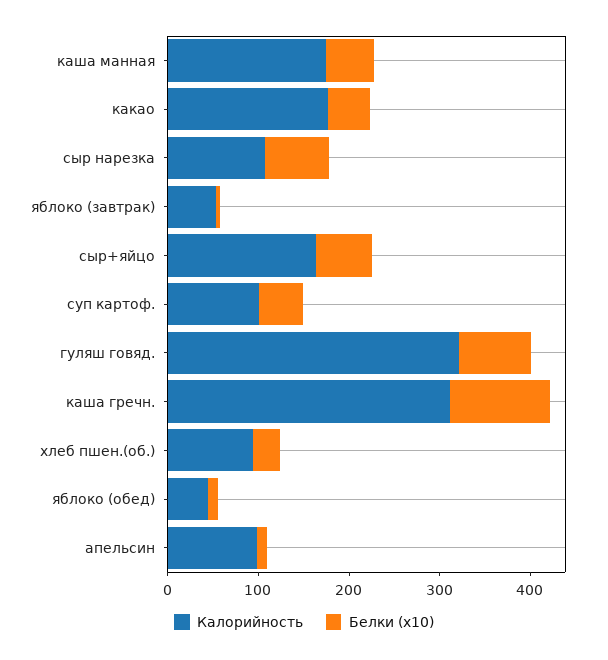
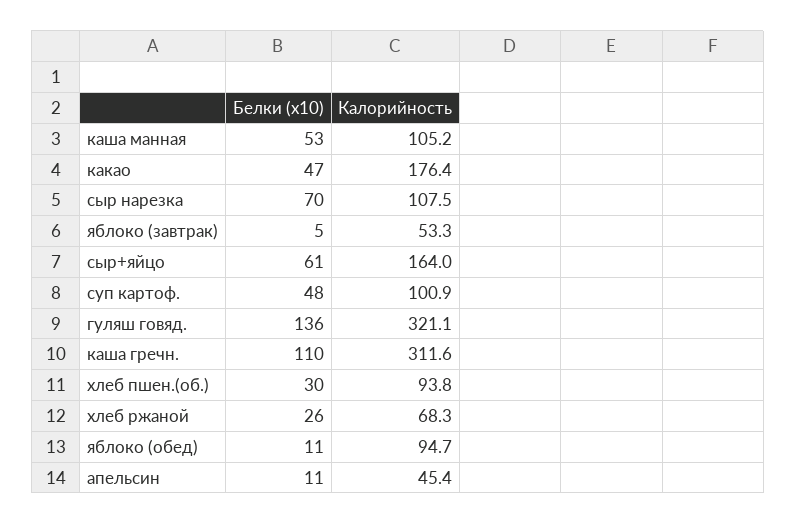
Калорийность, каша манная: 180 -> 105.2
Белки (x10), гуляш говяд.: 80 -> 136
Калорийность, яблоко (обед): 40 -> 94.7
Калорийность, апельсин: 100 -> 45.4
Белки (x10), хлеб ржаной: none -> 26
Калорийность, хлеб ржаной: none -> 68.3

